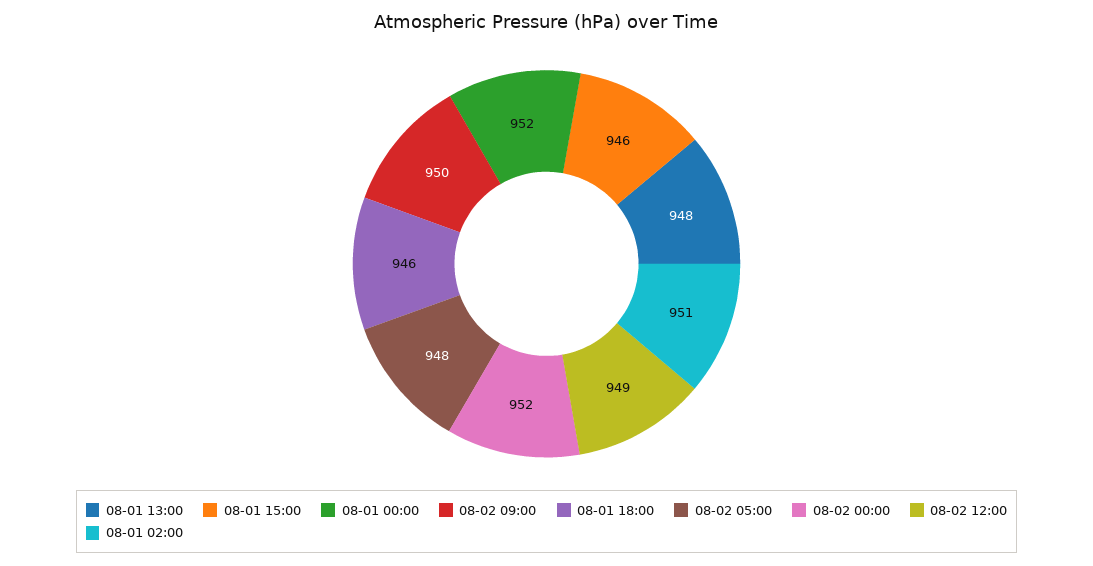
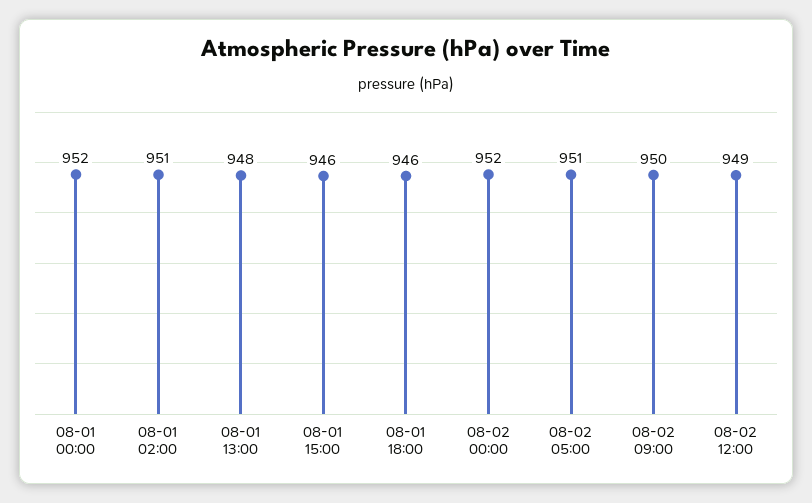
08-02 05:00: 948 -> 951

